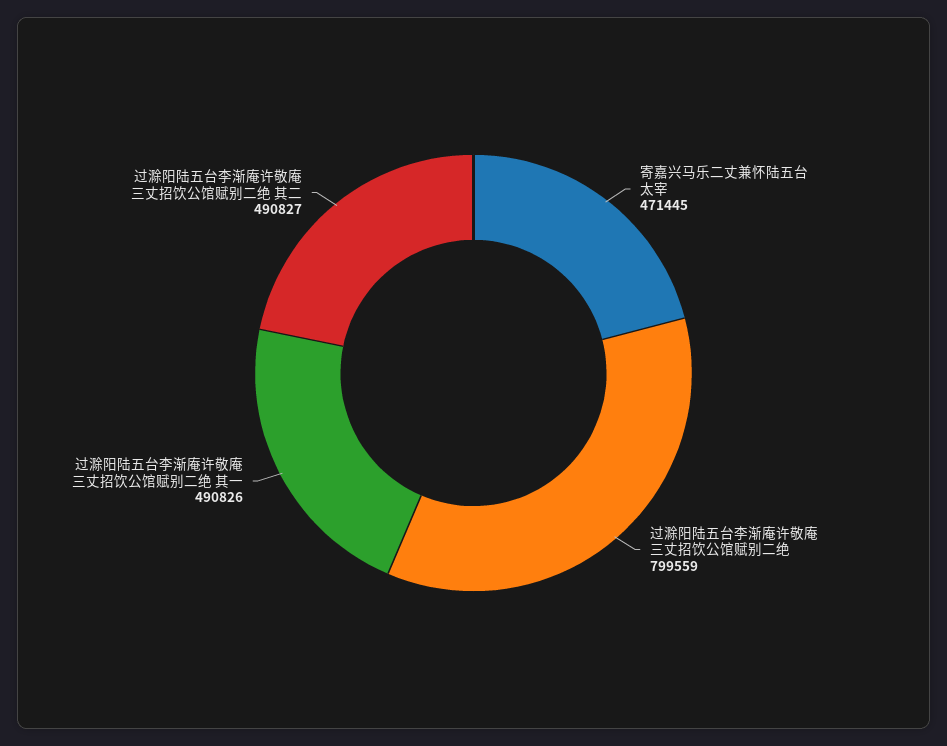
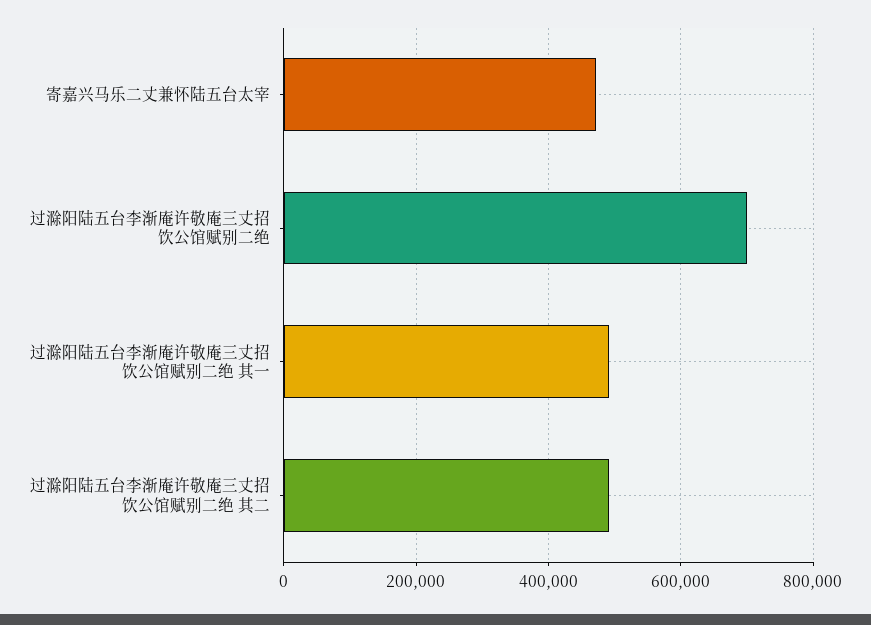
过滁阳陆五台李渐庵许敬庵三丈招饮公馆赋别二绝: 799559 -> 700000

